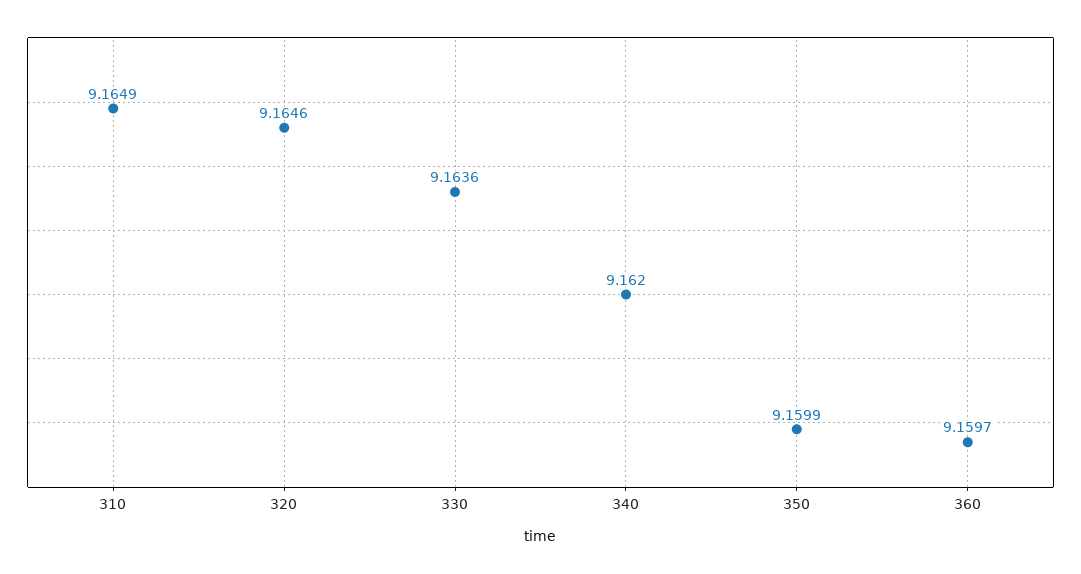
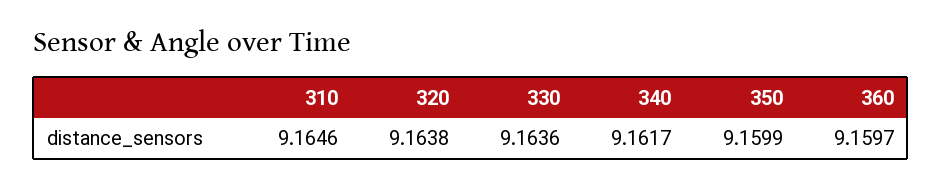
310: 9.1649 -> 9.1646
320: 9.1646 -> 9.1638
340: 9.162 -> 9.1617

